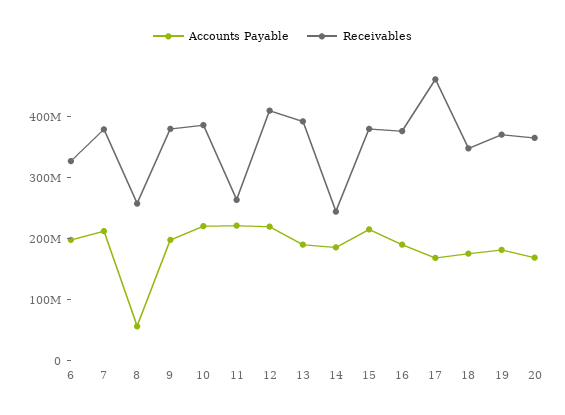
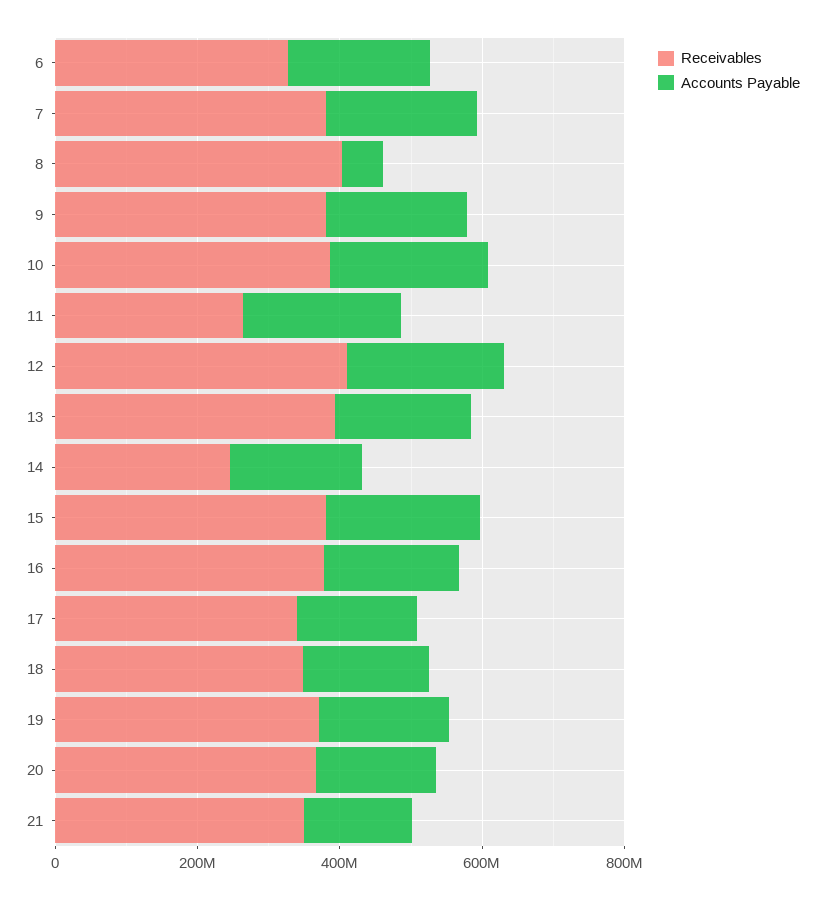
Receivables, 8: 260000000 -> 400000000
Receivables, 17: 460000000 -> 350000000
Receivables, 21: none -> 350000000
Accounts Payable, 21: none -> 150000000

